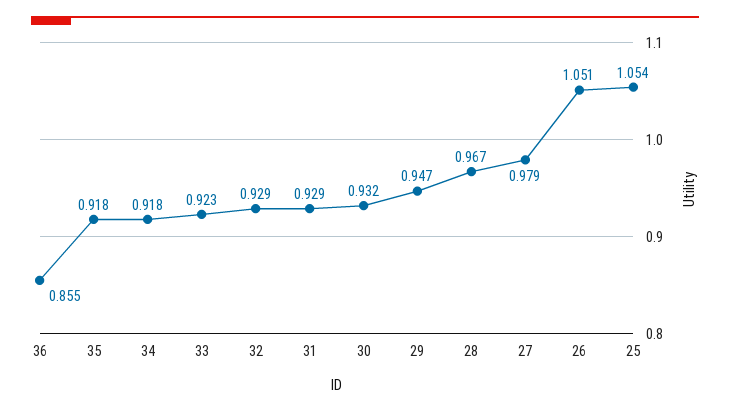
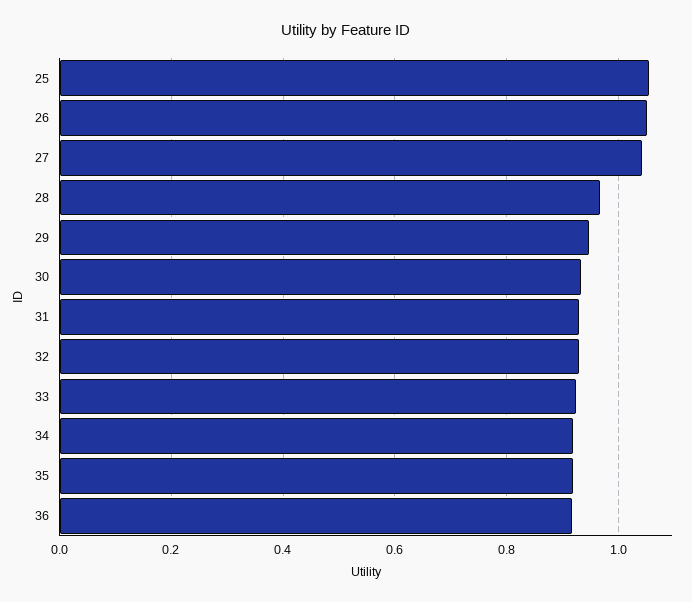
36: 0.855 -> 0.92
27: 0.979 -> 1.04

